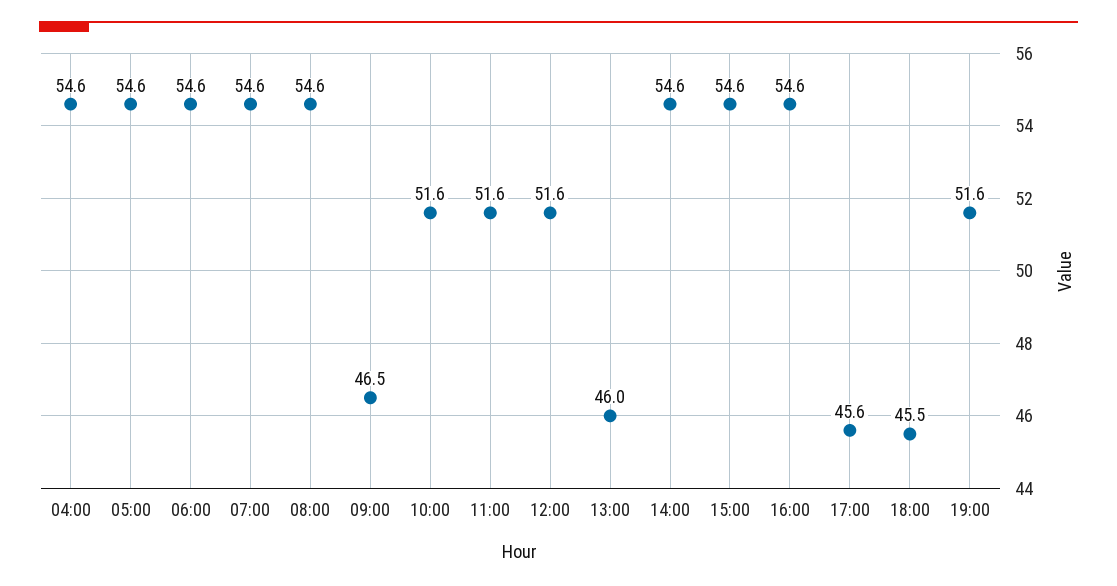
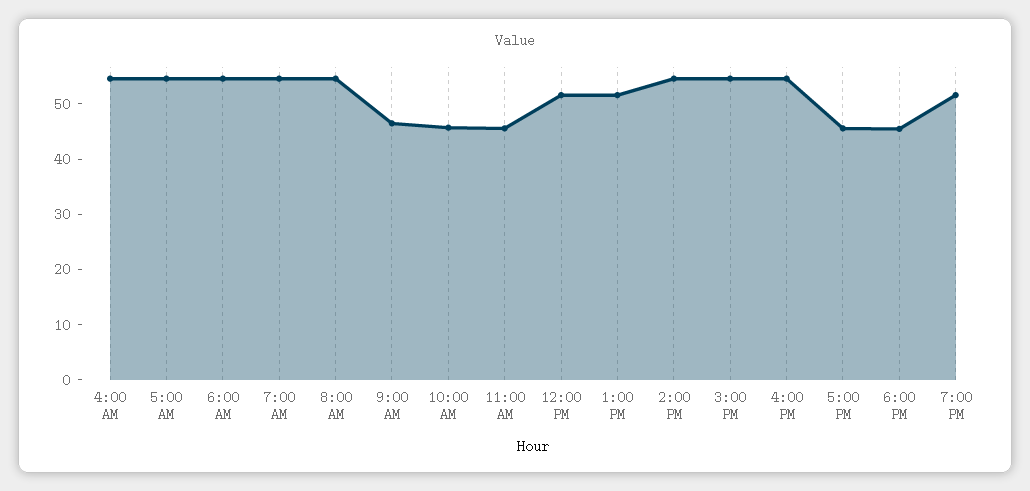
10:00: 51.6 -> 46
11:00: 51.6 -> 46
13:00: 46 -> 52

